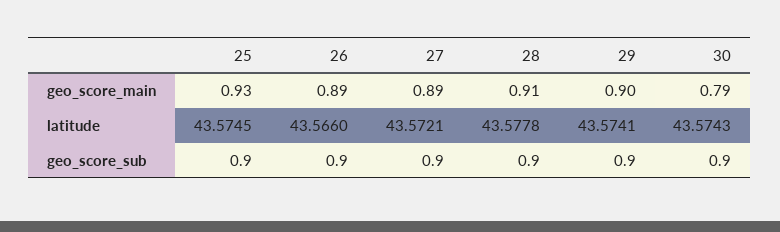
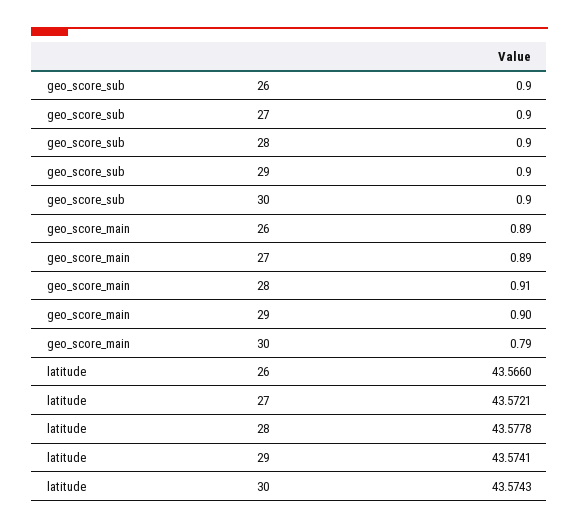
25, geo_score_main: 0.93 -> none
25, latitude: 43.5745 -> none
25, geo_score_sub: 0.9 -> none

